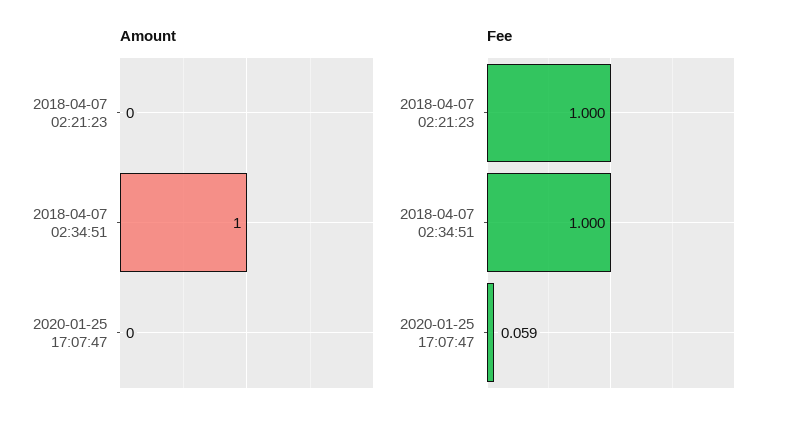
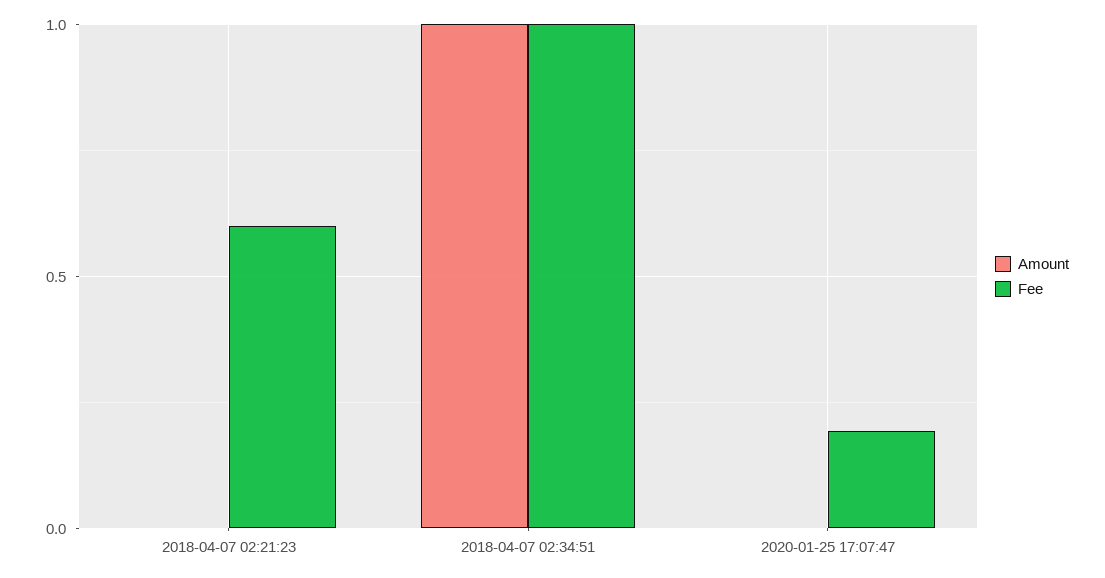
Fee, 2018-04-07 02:21:23: 1 -> 0.6
Fee, 2020-01-25 17:07:47: 0.059 -> 0.2

